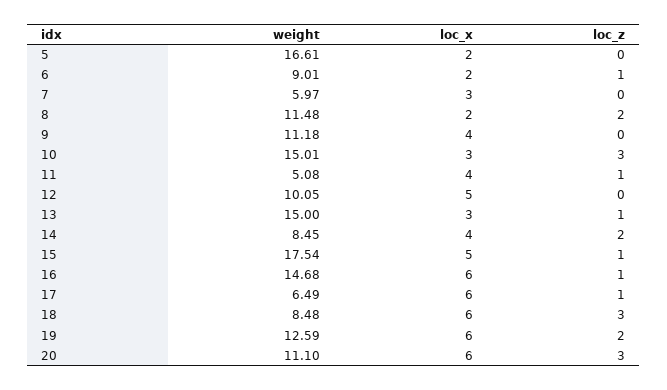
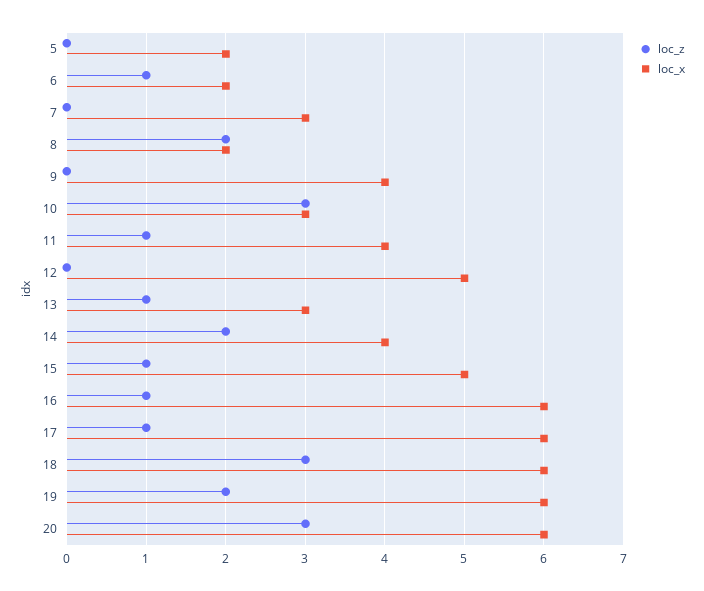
weight, 5: 16.61 -> none
weight, 6: 9.01 -> none
weight, 7: 5.97 -> none
weight, 8: 11.48 -> none
weight, 9: 11.18 -> none
weight, 10: 15.01 -> none
weight, 11: 5.08 -> none
weight, 12: 10.05 -> none
weight, 13: 15 -> none
weight, 14: 8.45 -> none
weight, 15: 17.54 -> none
weight, 16: 14.68 -> none
weight, 17: 6.49 -> none
weight, 18: 8.48 -> none
weight, 19: 12.59 -> none
weight, 20: 11.1 -> none

